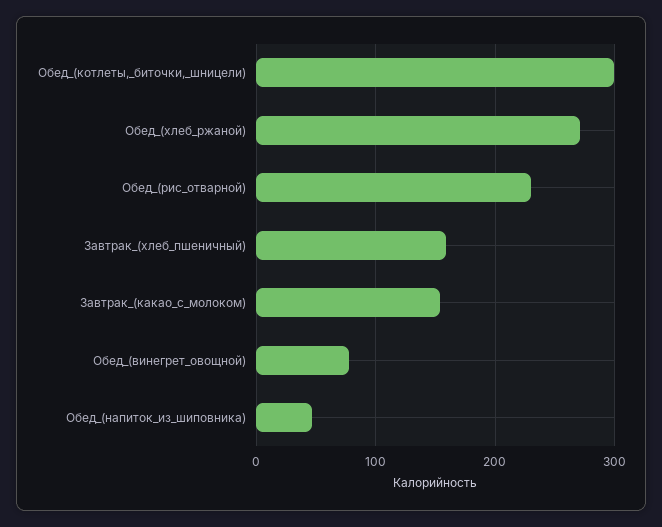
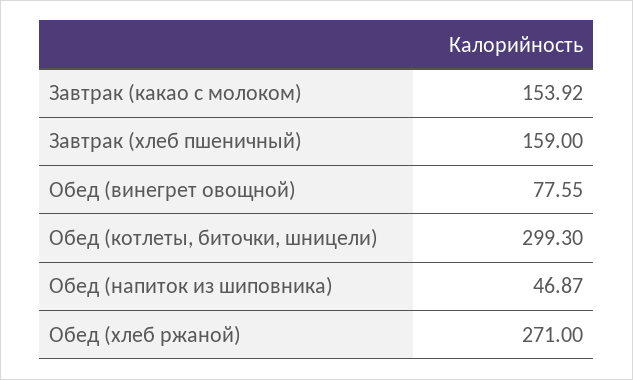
Обед_(рис_отварной): 230 -> none

